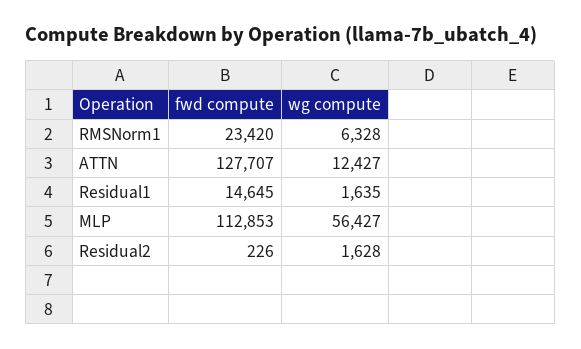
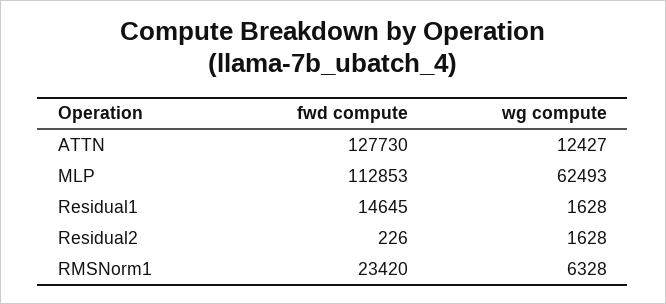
fwd compute, ATTN: 127707 -> 127730
wg compute, Residual1: 1635 -> 1628
wg compute, MLP: 56427 -> 62493

